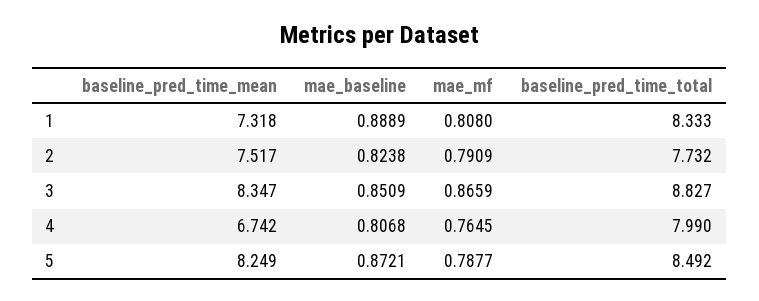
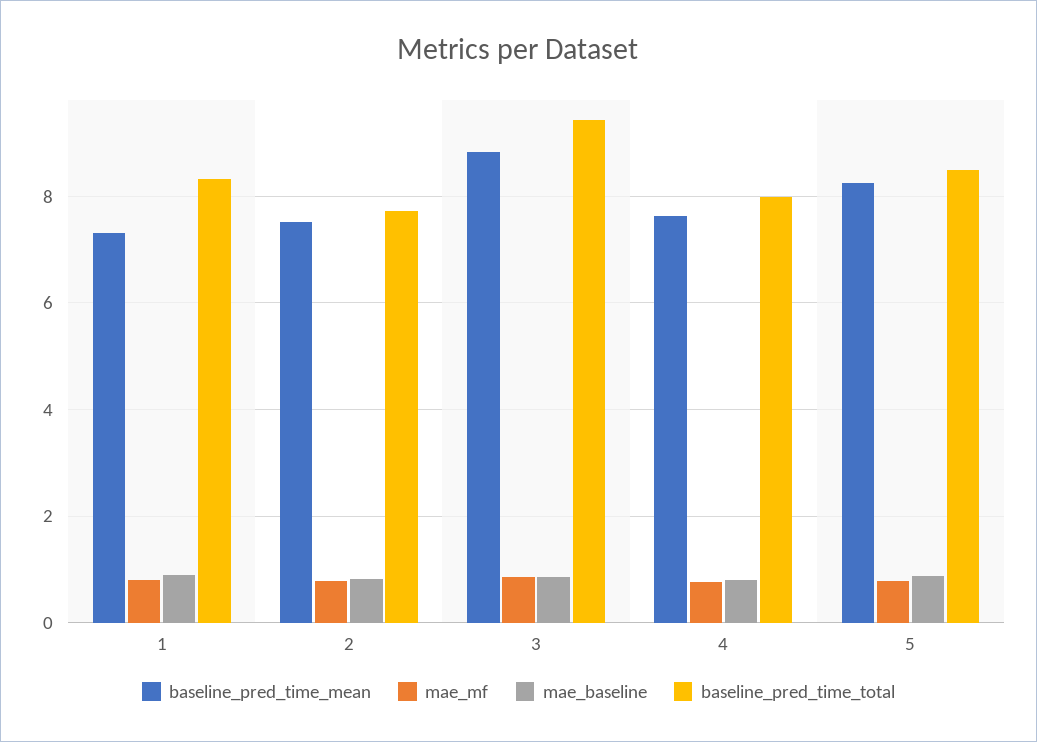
baseline_pred_time_mean, 3: 8.347 -> 8.8
baseline_pred_time_total, 3: 8.827 -> 9.4
baseline_pred_time_mean, 4: 6.742 -> 7.6

